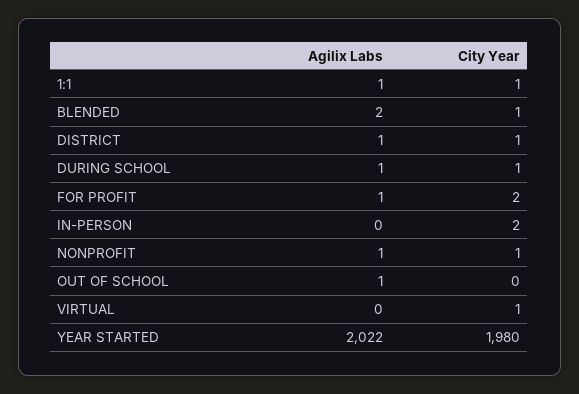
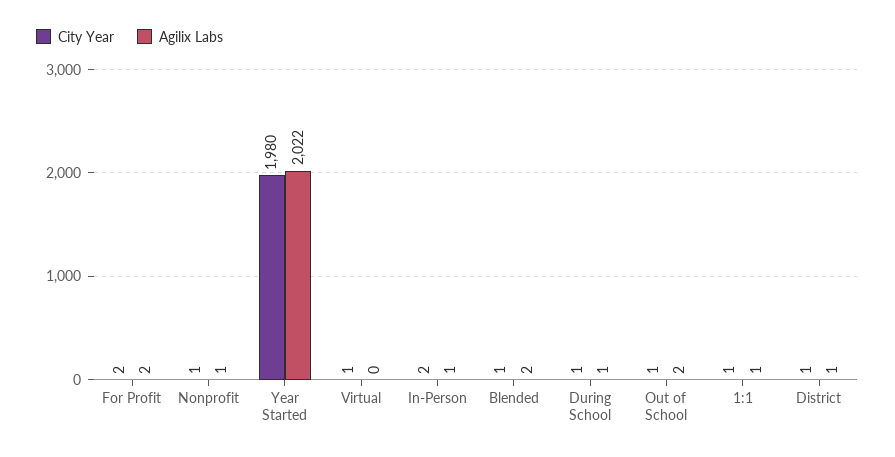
Agilix Labs, FOR PROFIT: 1 -> 2
Agilix Labs, IN-PERSON: 0 -> 1
Agilix Labs, OUT OF SCHOOL: 1 -> 2
City Year, OUT OF SCHOOL: 0 -> 1

